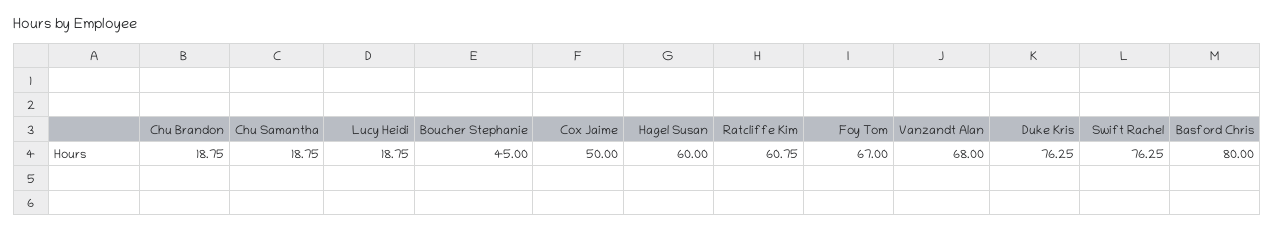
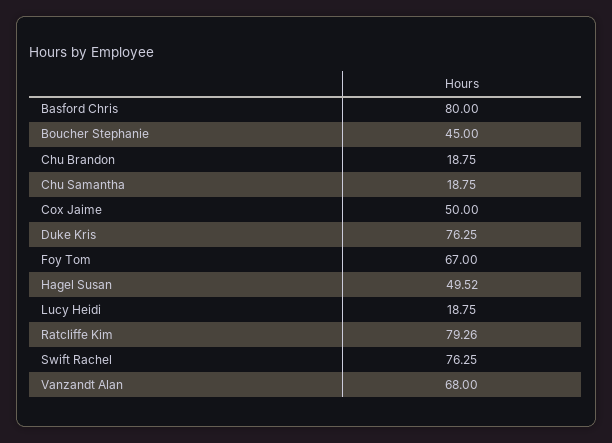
Hagel Susan: 60 -> 49.52
Ratcliffe Kim: 60.75 -> 79.26

